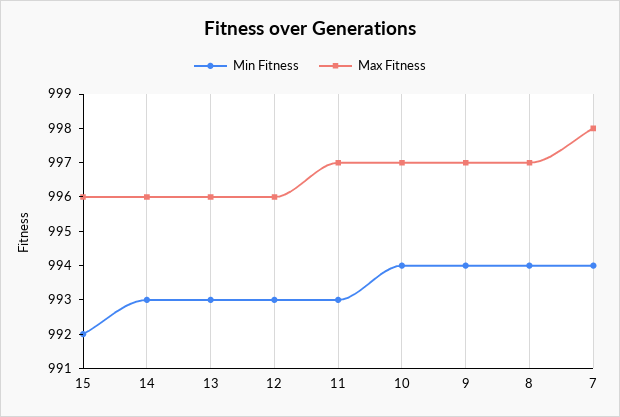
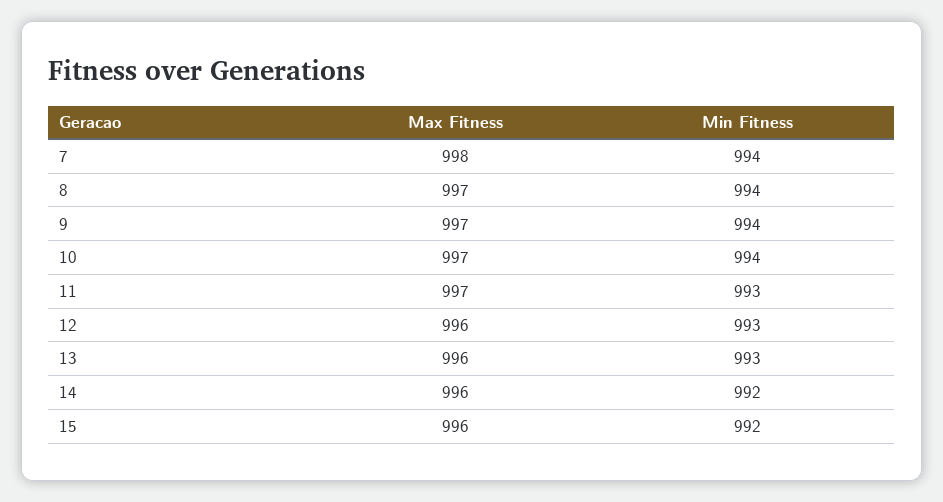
Min Fitness, 14: 993 -> 992

